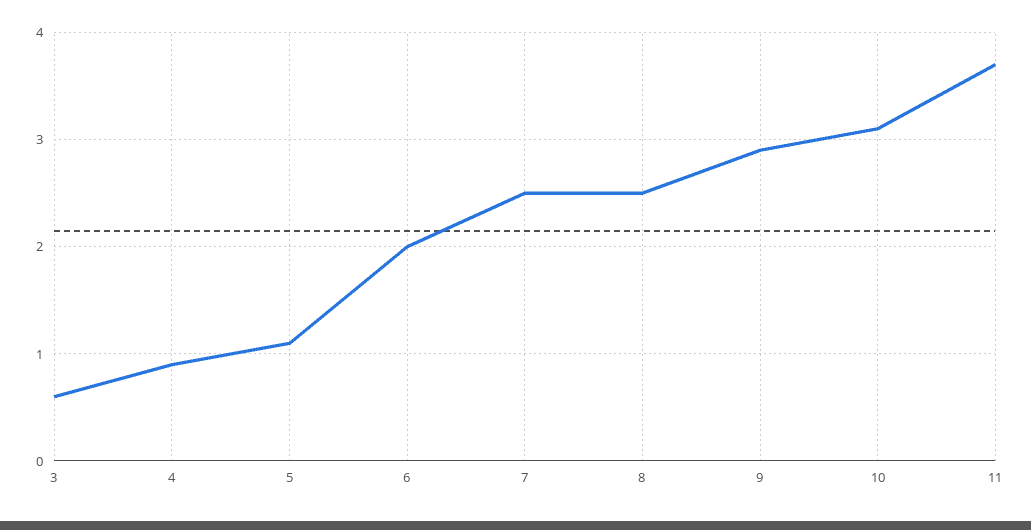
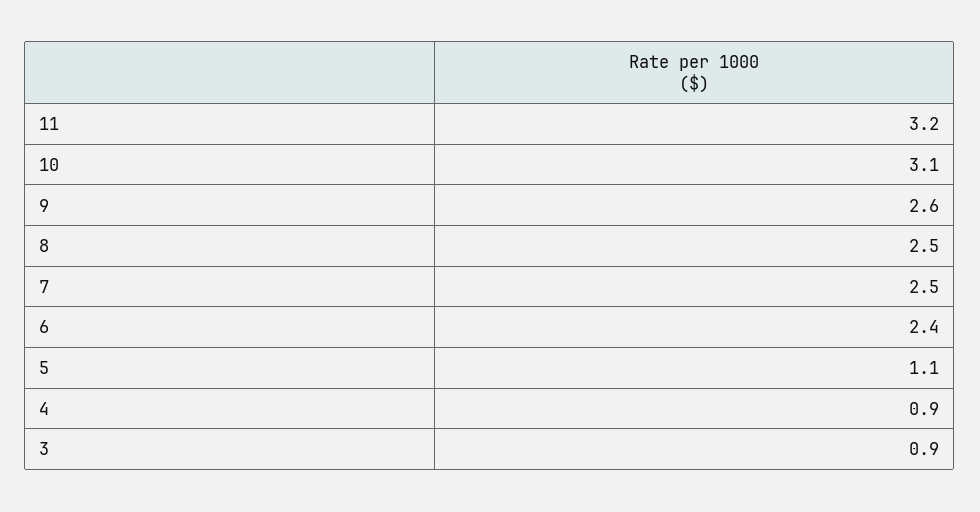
3: 0.6 -> 0.9
6: 2 -> 2.4
9: 2.9 -> 2.6
11: 3.7 -> 3.2

